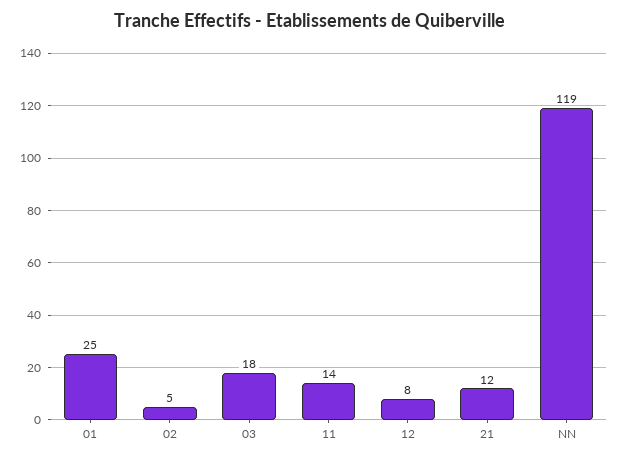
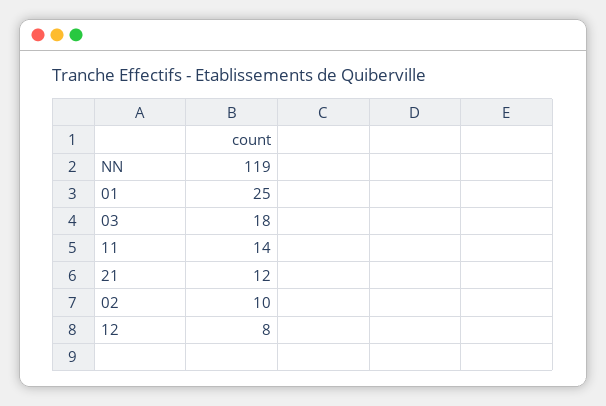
02: 5 -> 10

